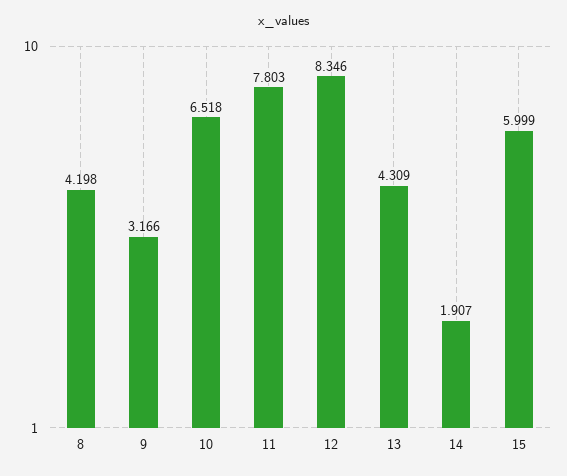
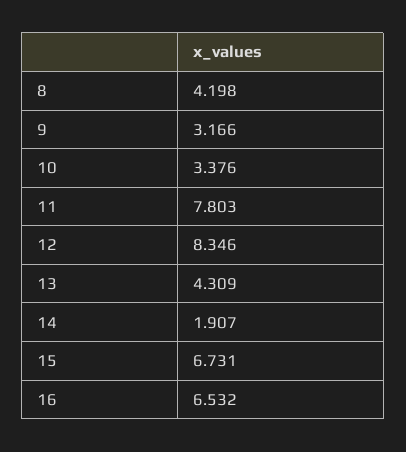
10: 6.518 -> 3.376
15: 5.999 -> 6.731
16: none -> 6.532

